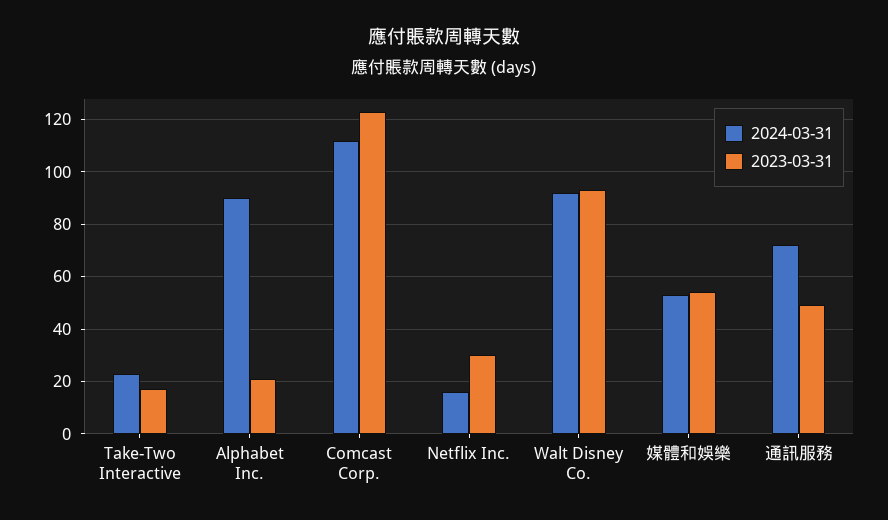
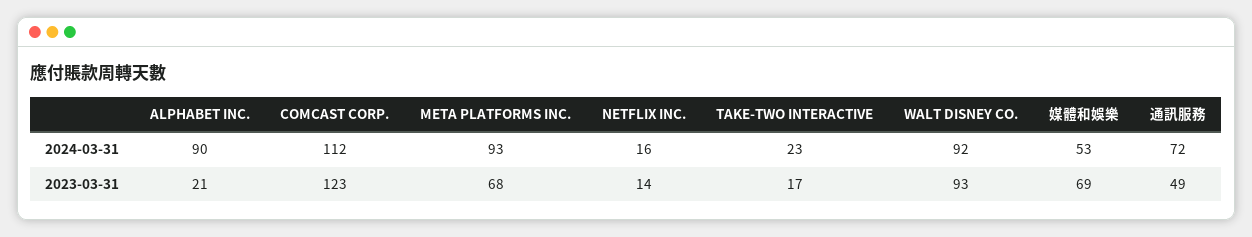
2023-03-31, Netflix Inc.: 30 -> 14
2023-03-31, 媒體和娛樂: 55 -> 69
2024-03-31, META PLATFORMS INC.: none -> 93
2023-03-31, META PLATFORMS INC.: none -> 68

